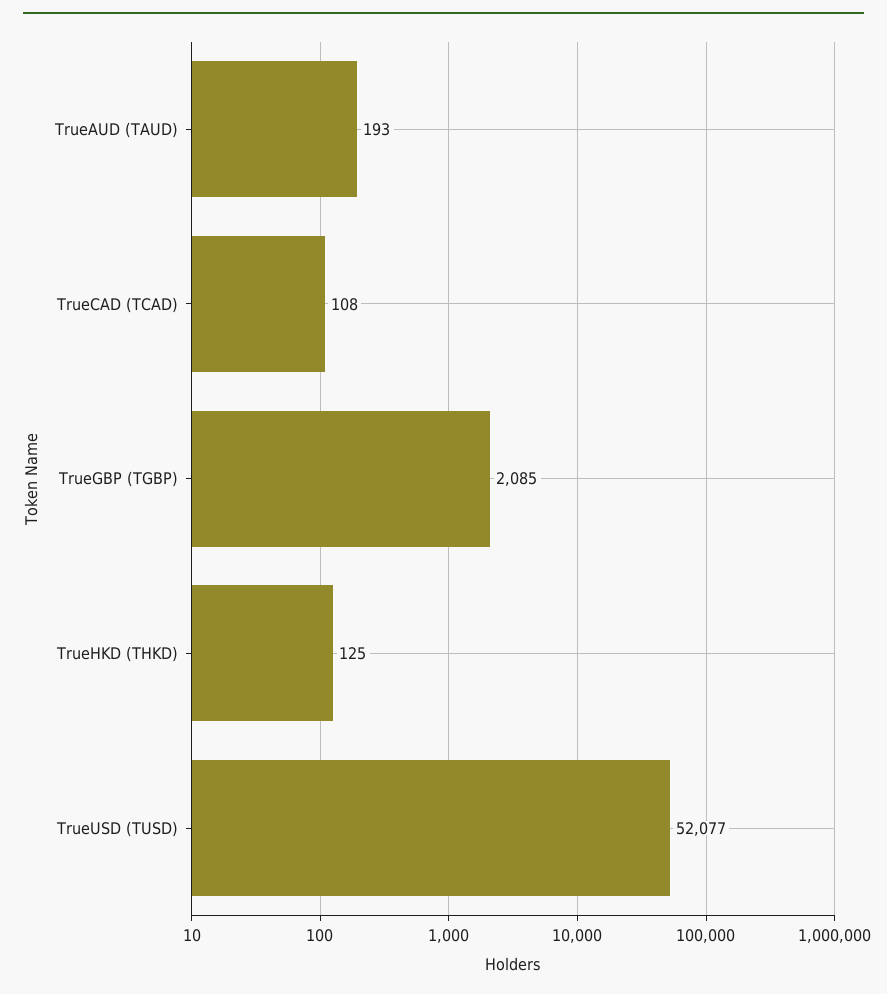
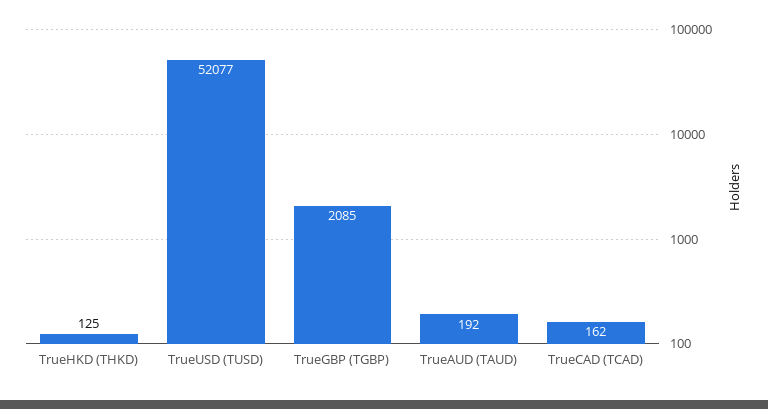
TrueAUD (TAUD): 193 -> 192
TrueCAD (TCAD): 108 -> 162

